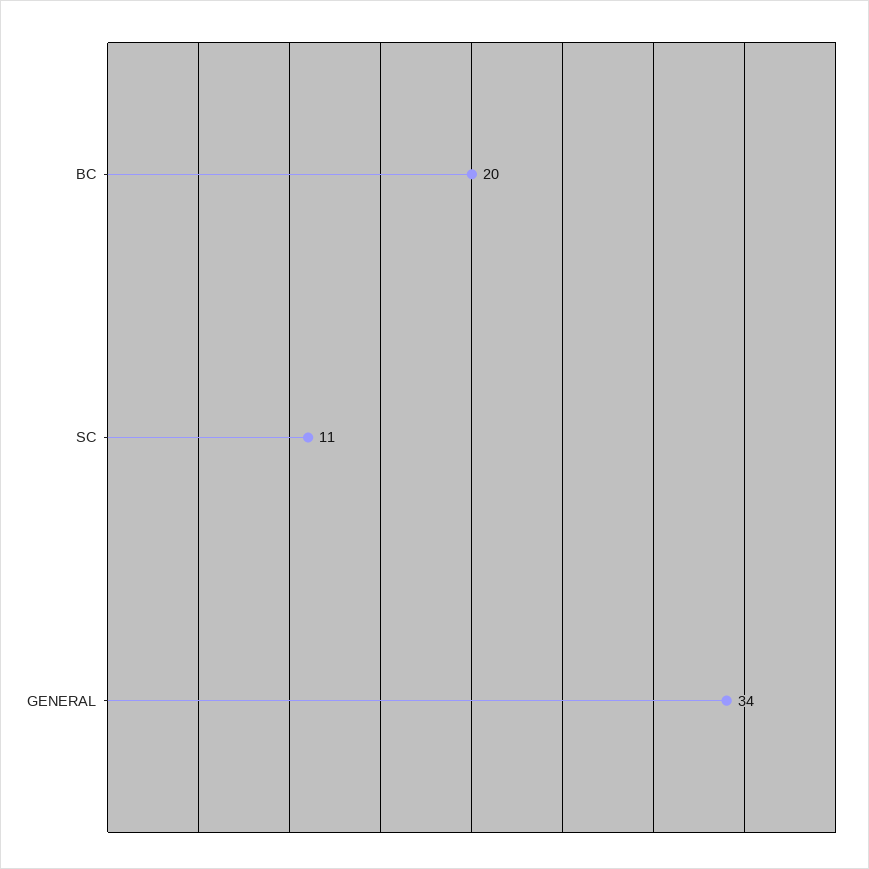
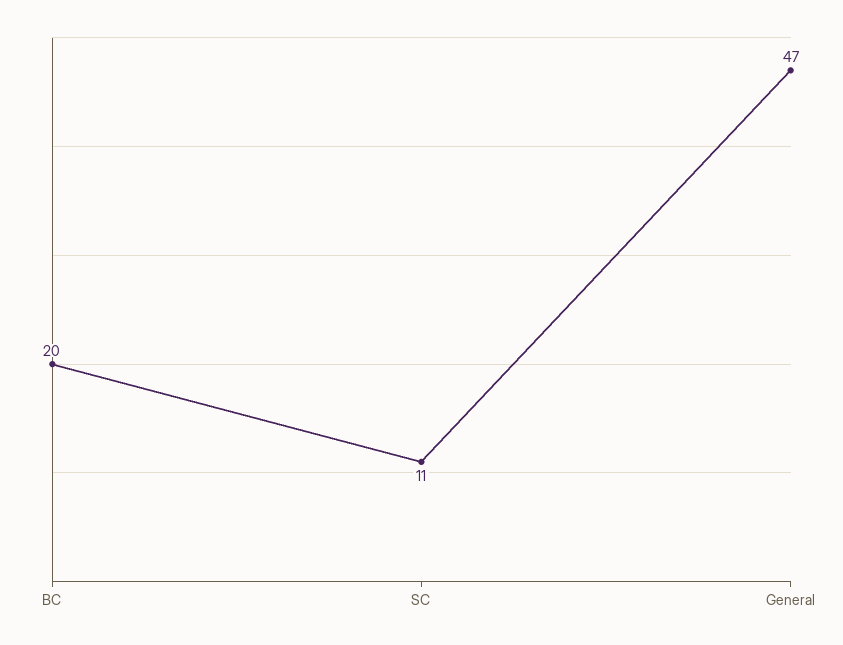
GENERAL: 34 -> 47

